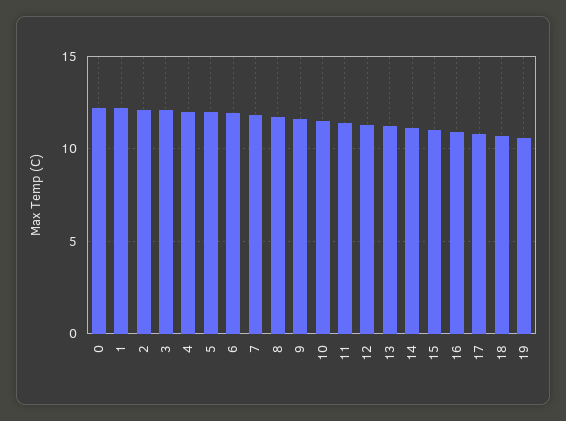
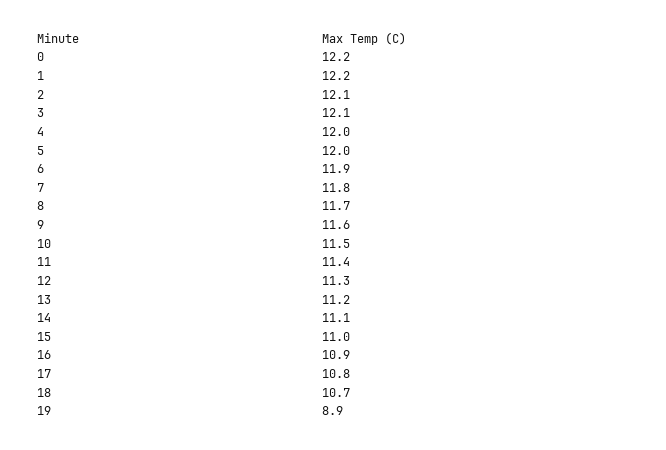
19: 10.5 -> 8.9

